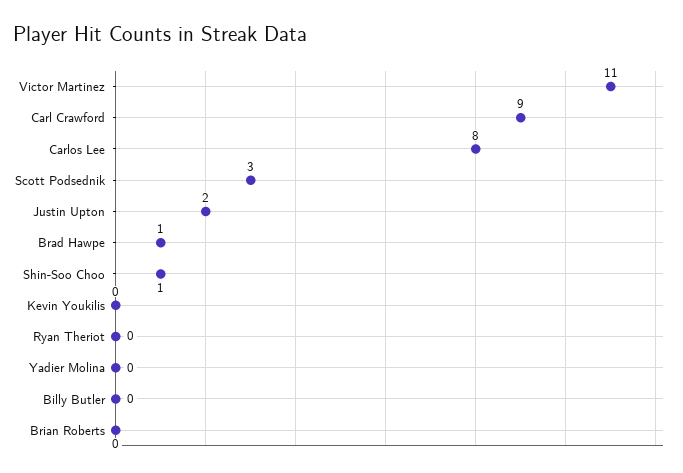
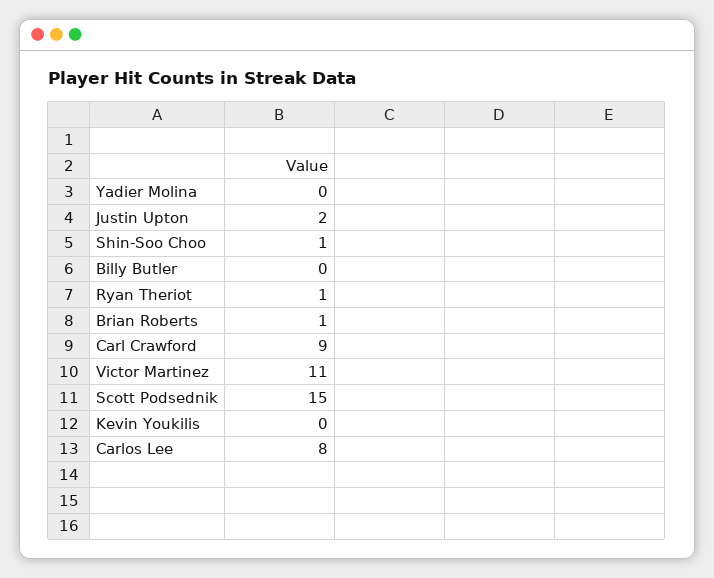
Scott Podsednik: 3 -> 15
Brad Hawpe: 1 -> none
Ryan Theriot: 0 -> 1
Brian Roberts: 0 -> 1

